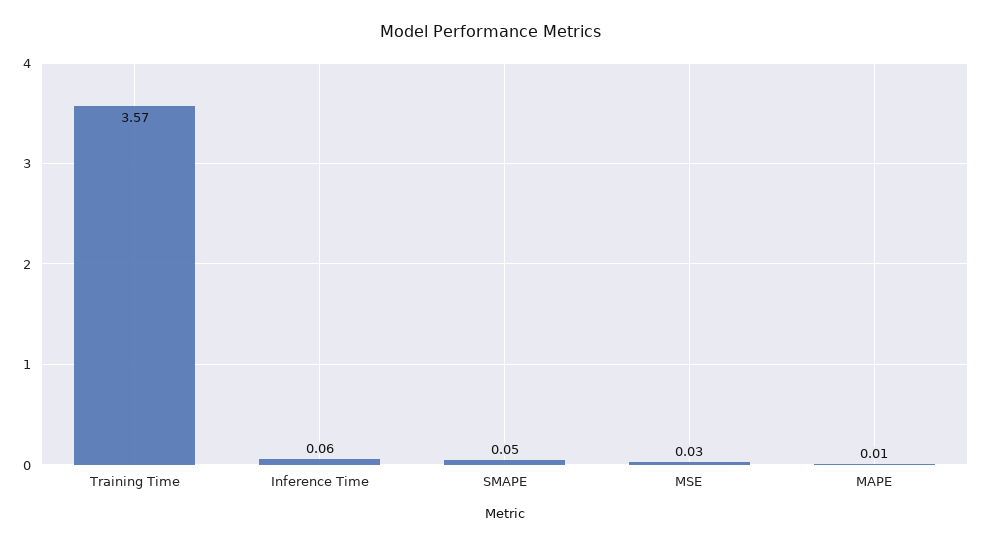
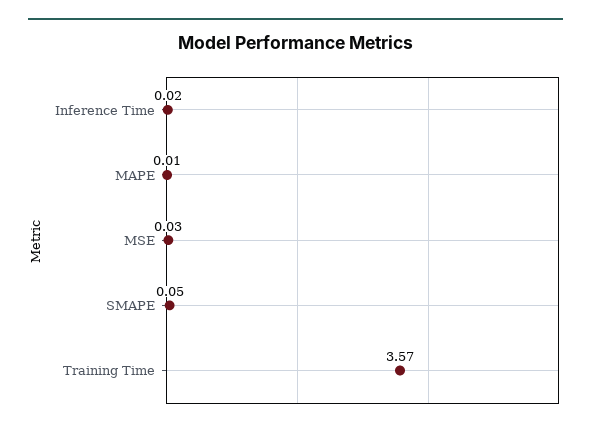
Inference Time: 0.06 -> 0.02

